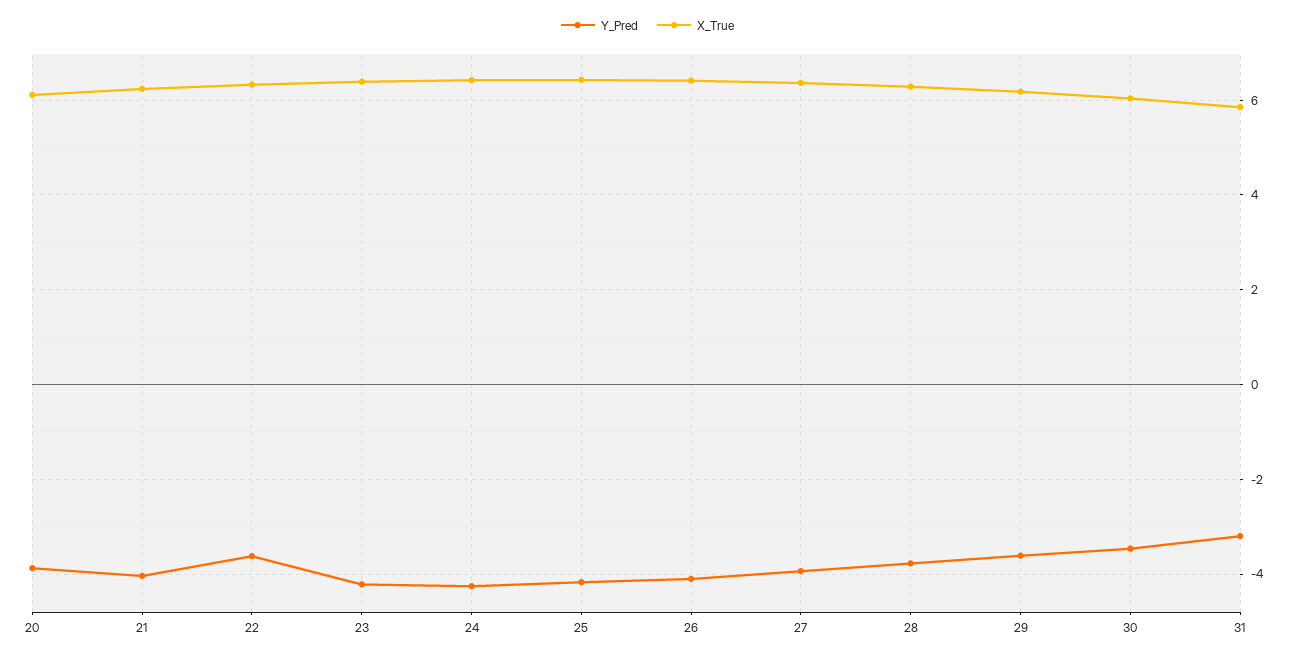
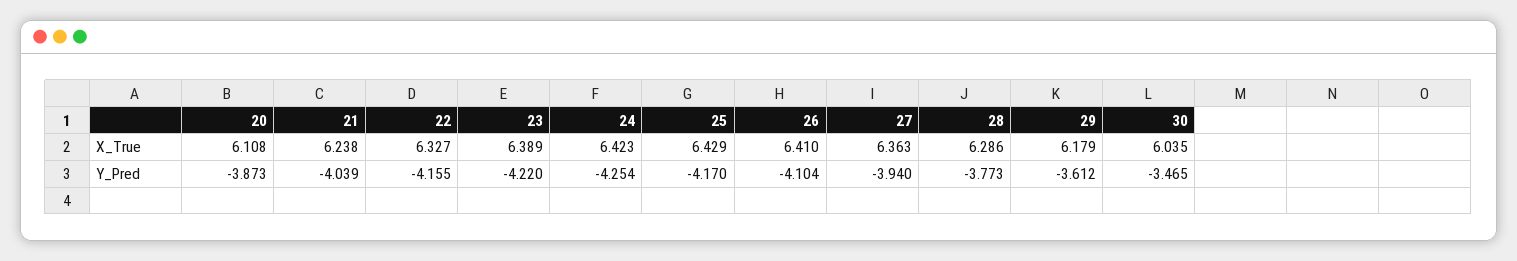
Y_Pred, 22: -3.6 -> -4.155
Y_Pred, 31: -3.2 -> none
X_True, 31: 5.8 -> none

